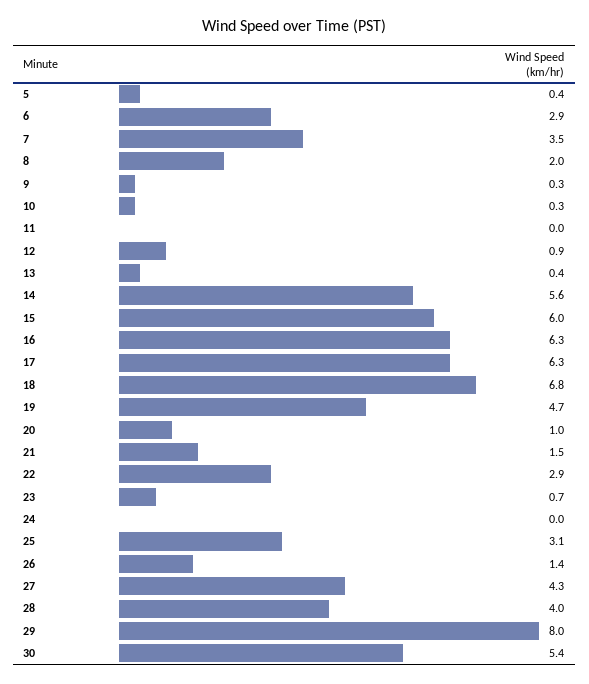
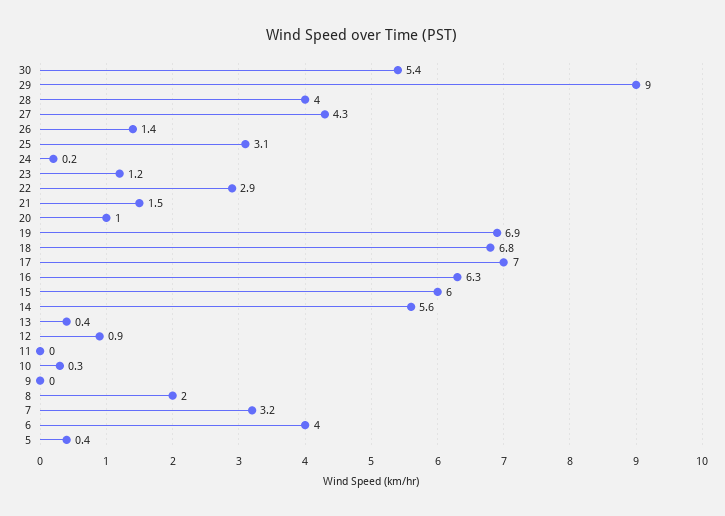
6: 2.9 -> 4
7: 3.5 -> 3.2
9: 0.3 -> 0
17: 6.3 -> 7
19: 4.7 -> 6.9
23: 0.7 -> 1.2
24: 0 -> 0.2
29: 8 -> 9

